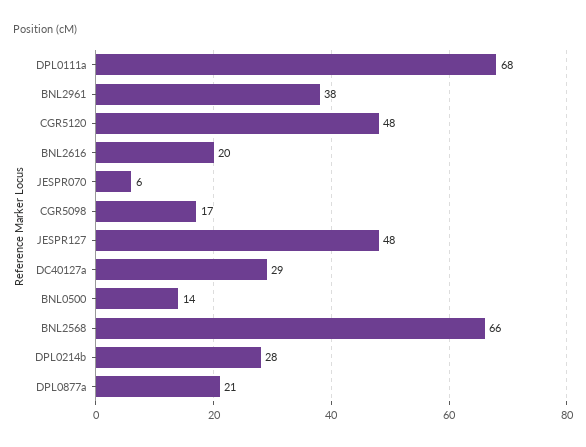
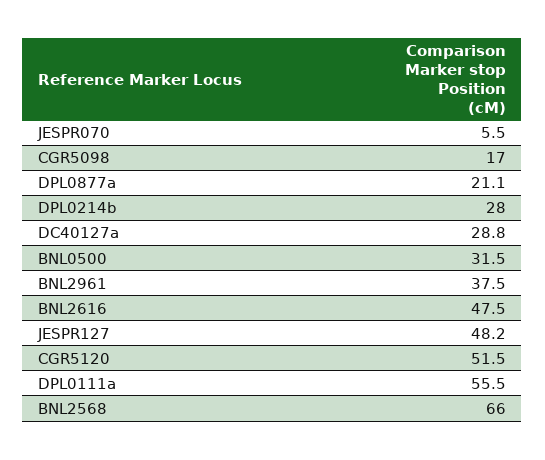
DPL0111a: 68 -> 55.5
CGR5120: 48 -> 51.5
BNL2616: 20 -> 47.5
BNL0500: 14 -> 31.5

